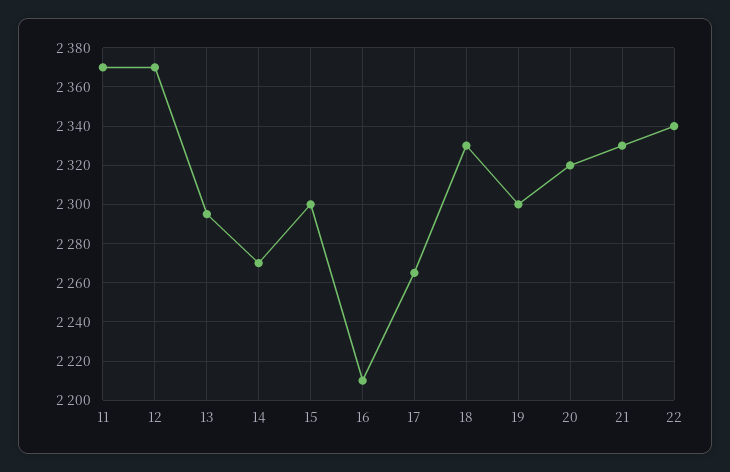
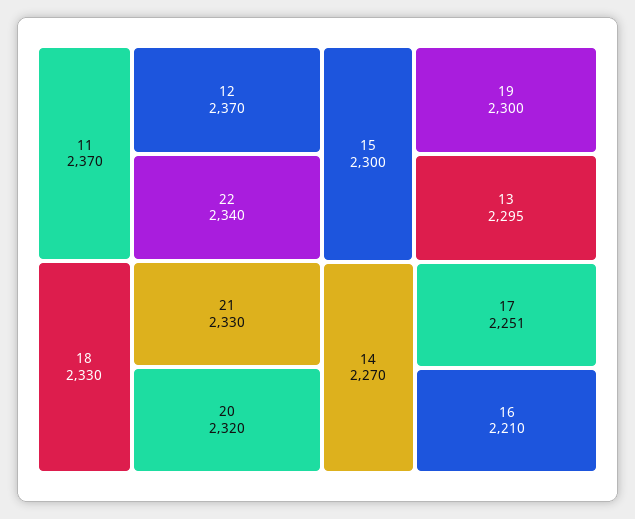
17: 2265 -> 2251

